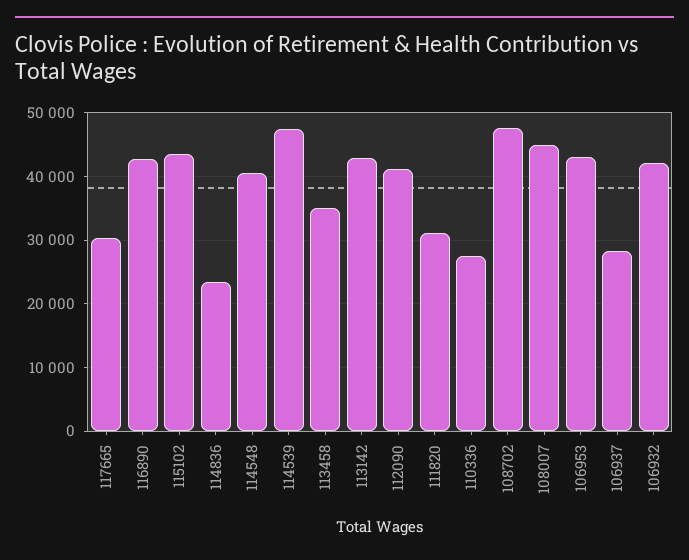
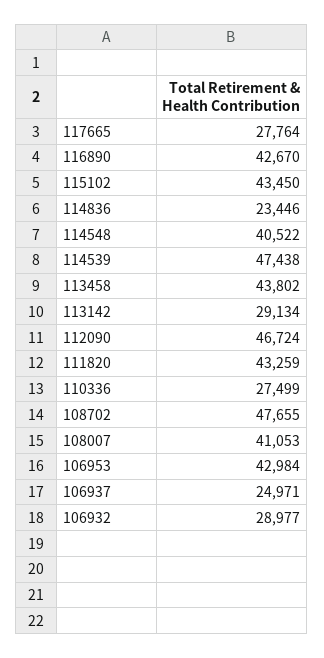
117665: 30000 -> 27764
113458: 35000 -> 43802
113142: 43000 -> 29134
112090: 41000 -> 46724
111820: 31000 -> 43259
108007: 45000 -> 41053
106937: 28000 -> 24971
106932: 42000 -> 28977

